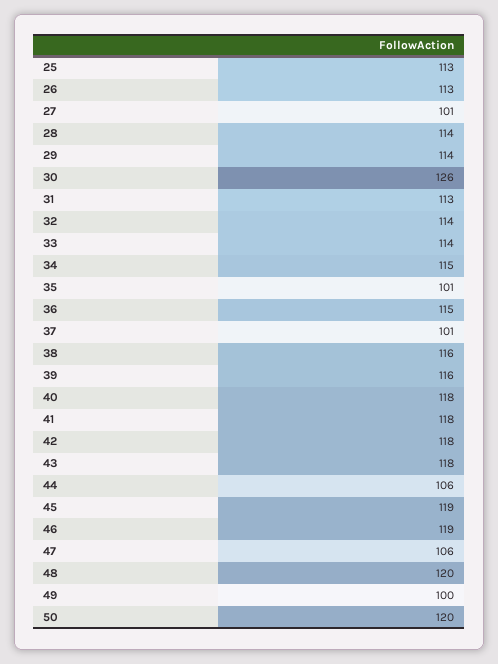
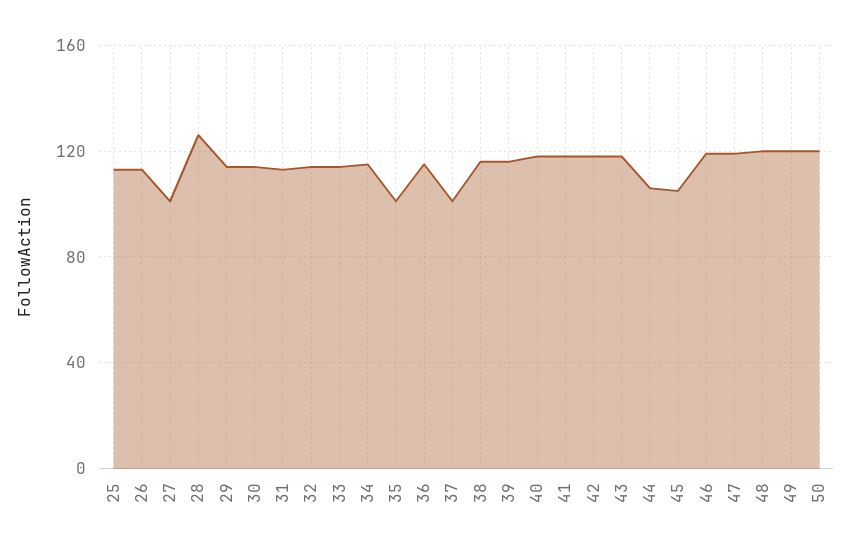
28: 114 -> 125
30: 126 -> 115
45: 119 -> 105
47: 106 -> 120
49: 100 -> 120

